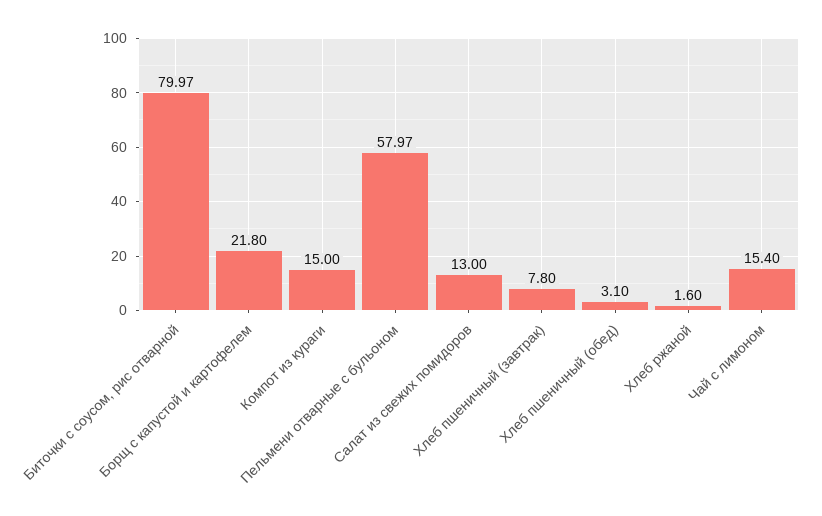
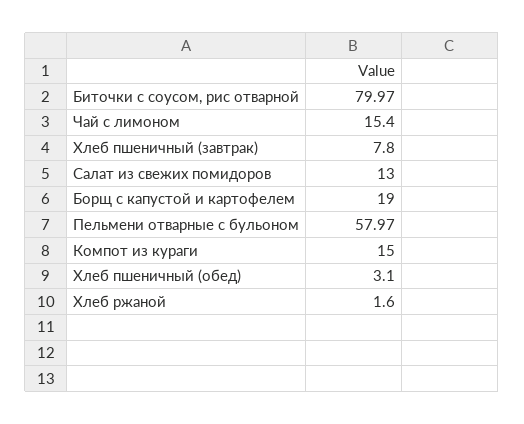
Борщ с капустой и картофелем: 21.8 -> 19

